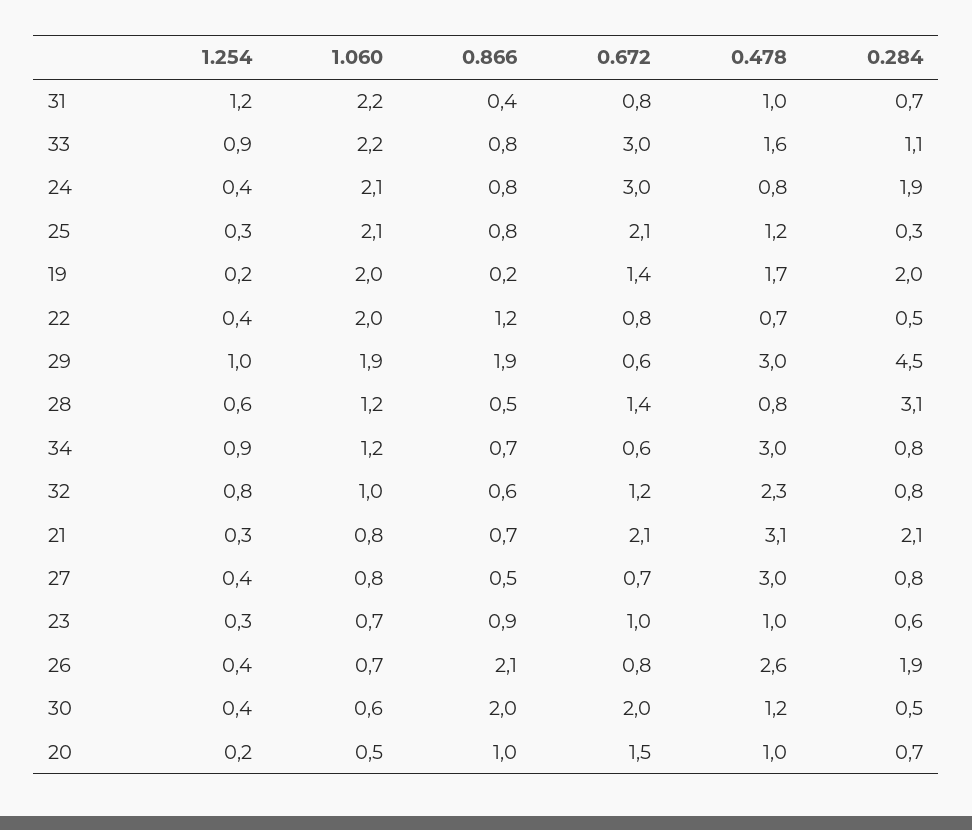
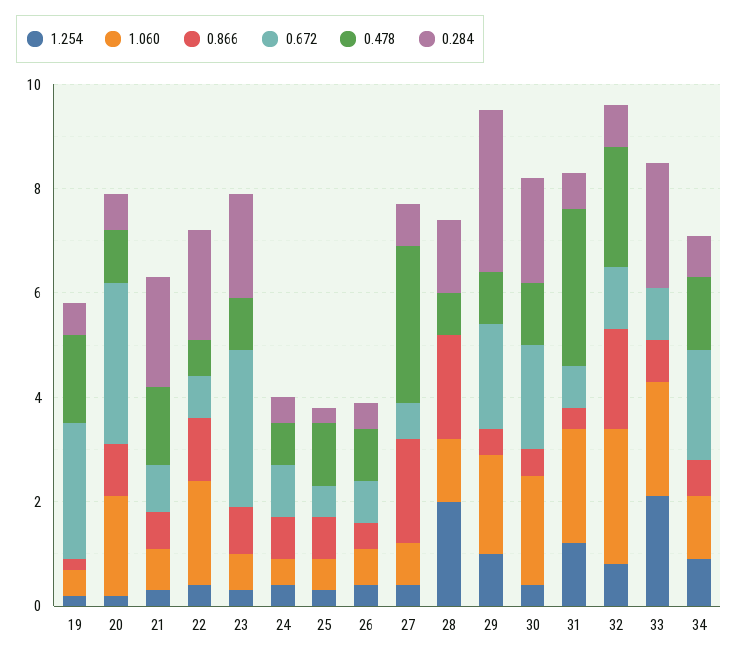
0.478, 31: 1 -> 3
1.254, 33: 0.9 -> 2
0.672, 33: 3 -> 1
0.478, 33: 1.6 -> 0
0.284, 33: 1.1 -> 2.5
1.060, 24: 2.1 -> 0.5
0.672, 24: 3 -> 1
0.284, 24: 1.9 -> 0.5
1.060, 25: 2.1 -> 0.5
0.672, 25: 2.1 -> 0.5
1.060, 19: 2 -> 0.5
0.672, 19: 1.4 -> 2.5
0.284, 19: 2 -> 0.5
0.284, 22: 0.5 -> 2
0.866, 29: 1.9 -> 0.5
0.672, 29: 0.6 -> 2
0.478, 29: 3 -> 1
0.284, 29: 4.5 -> 3
1.254, 28: 0.6 -> 2
0.866, 28: 0.5 -> 2
0.672, 28: 1.4 -> 0
0.284, 28: 3.1 -> 1.5
0.672, 34: 0.6 -> 2
0.478, 34: 3 -> 1.5
1.060, 32: 1 -> 2.5
0.866, 32: 0.6 -> 2
0.672, 21: 2.1 -> 1
0.478, 21: 3.1 -> 1.5
0.866, 27: 0.5 -> 2
0.672, 23: 1 -> 3
0.284, 23: 0.6 -> 2
0.866, 26: 2.1 -> 0.5
0.478, 26: 2.6 -> 1
0.284, 26: 1.9 -> 0.5
1.060, 30: 0.6 -> 2
0.866, 30: 2 -> 0.5
0.284, 30: 0.5 -> 2
1.060, 20: 0.5 -> 2
0.672, 20: 1.5 -> 3

